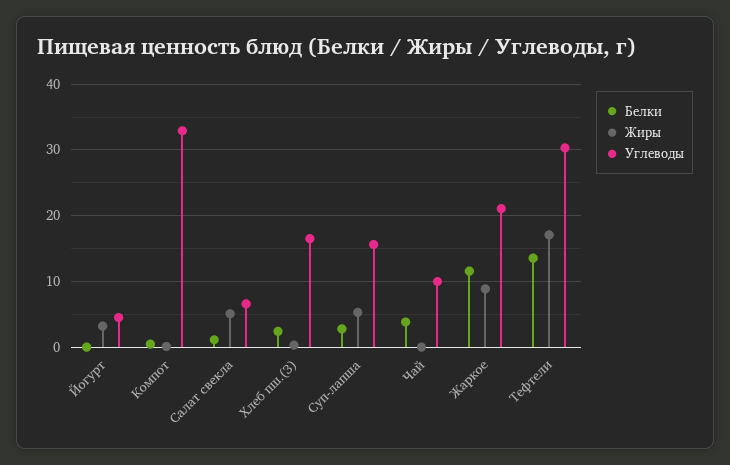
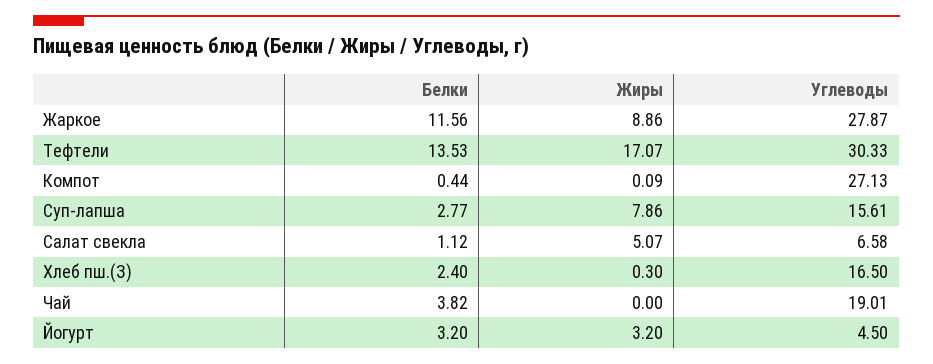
Белки, Йогурт: 0 -> 3.2
Углеводы, Компот: 33 -> 27.13
Жиры, Суп-лапша: 5 -> 7.86
Углеводы, Чай: 10 -> 19.01
Углеводы, Жаркое: 21 -> 27.87

